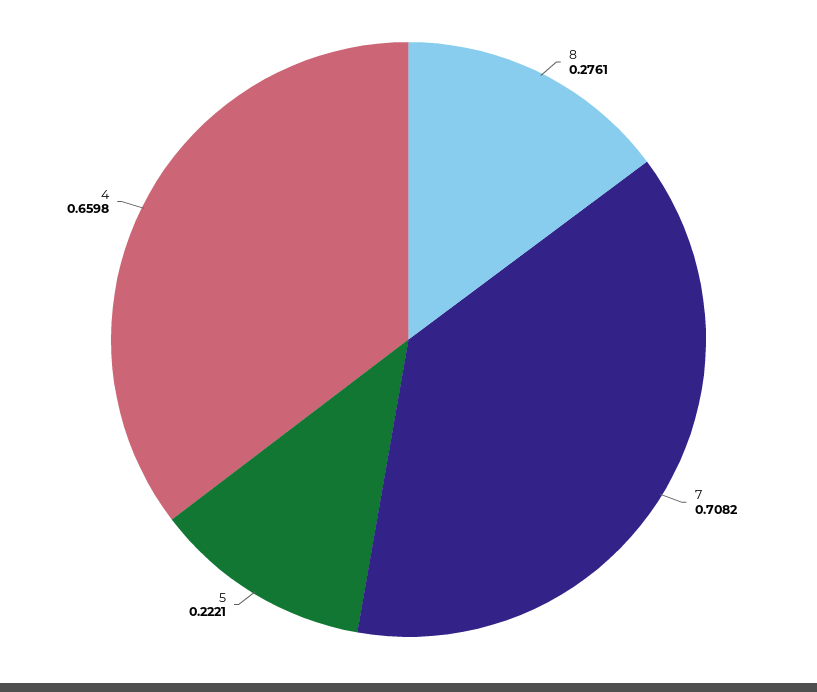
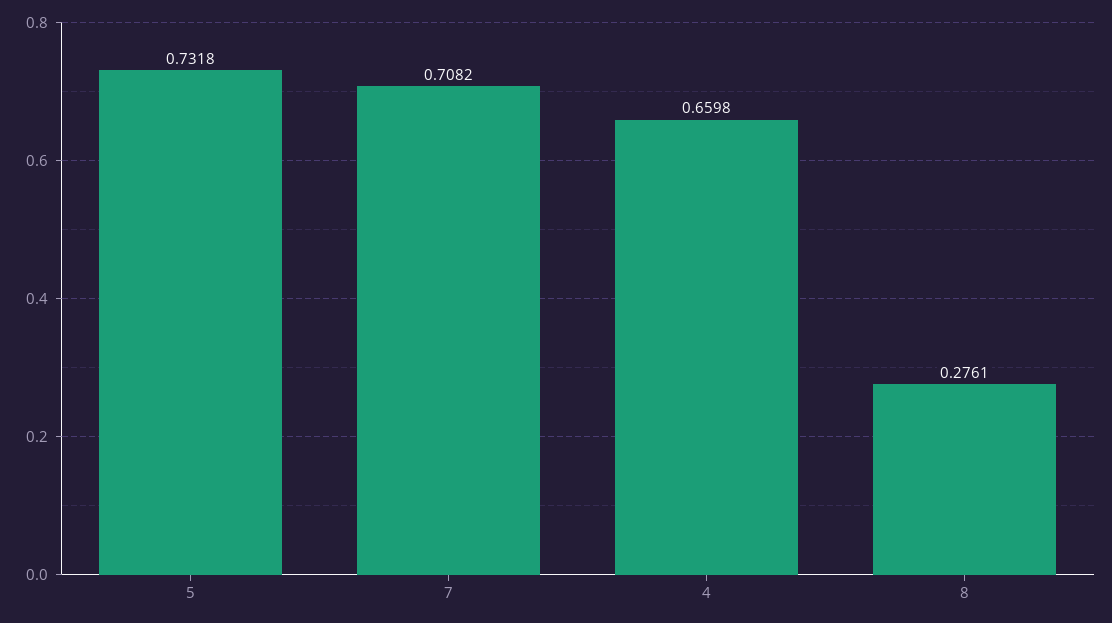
5: 0.2221 -> 0.7318

